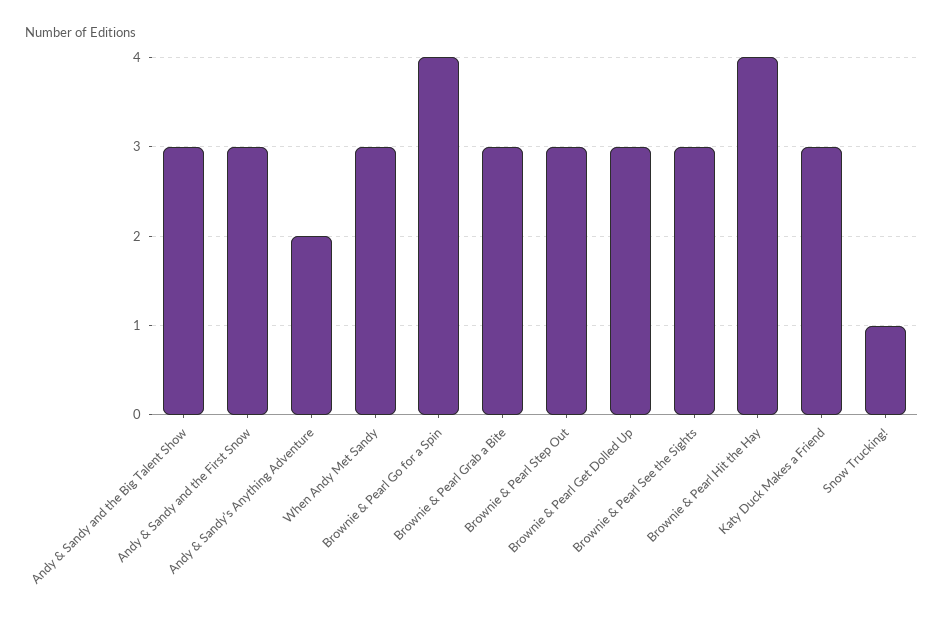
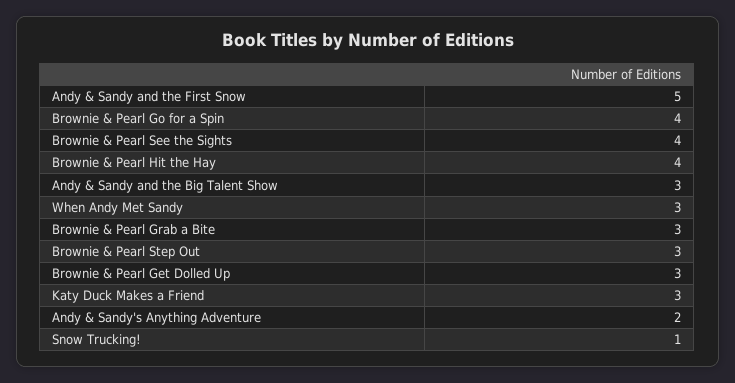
Andy & Sandy and the First Snow: 3 -> 5
Brownie & Pearl See the Sights: 3 -> 4

